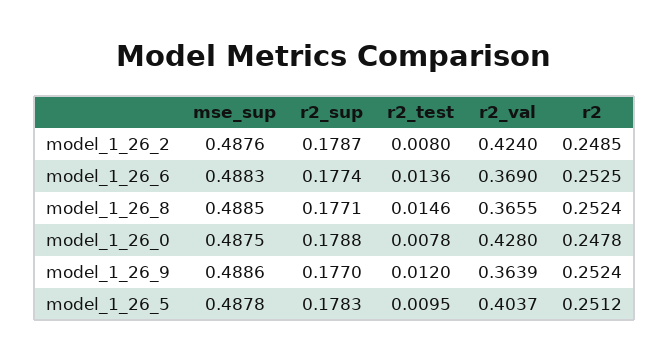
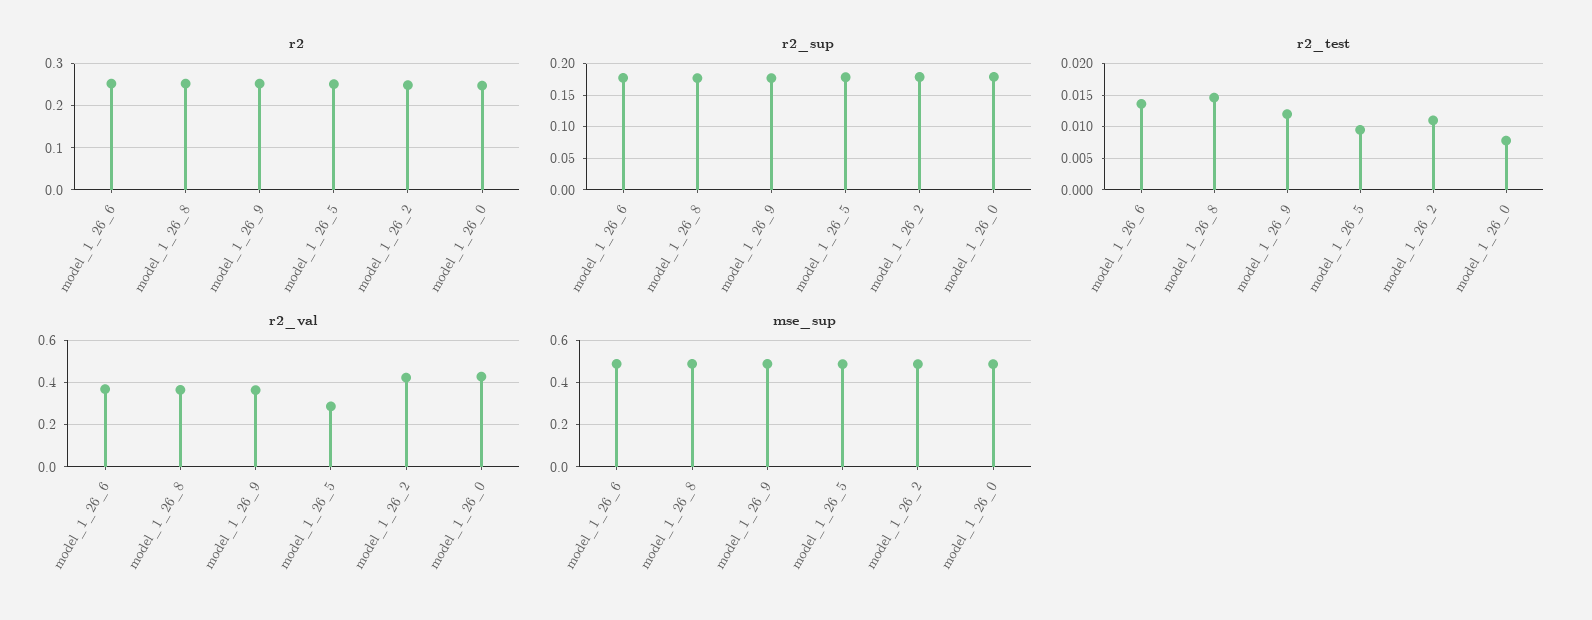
r2_test, model_1_26_2: 0.008 -> 0.011
r2_val, model_1_26_5: 0.4037 -> 0.3

